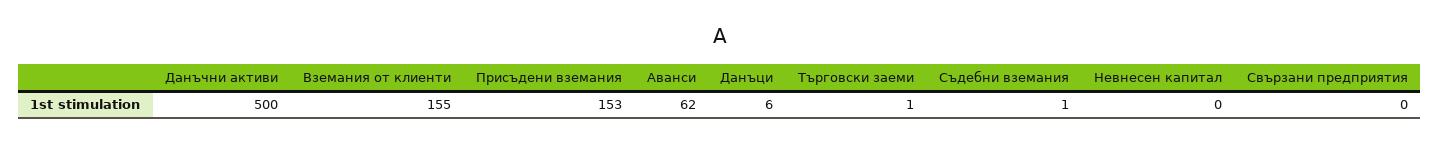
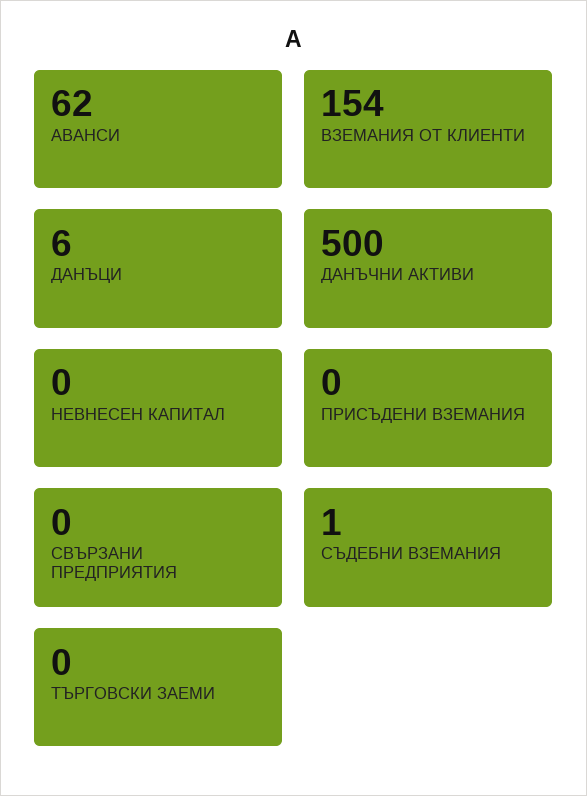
Вземания от клиенти: 155 -> 154
Присъдени вземания: 153 -> 0
Търговски заеми: 1 -> 0

